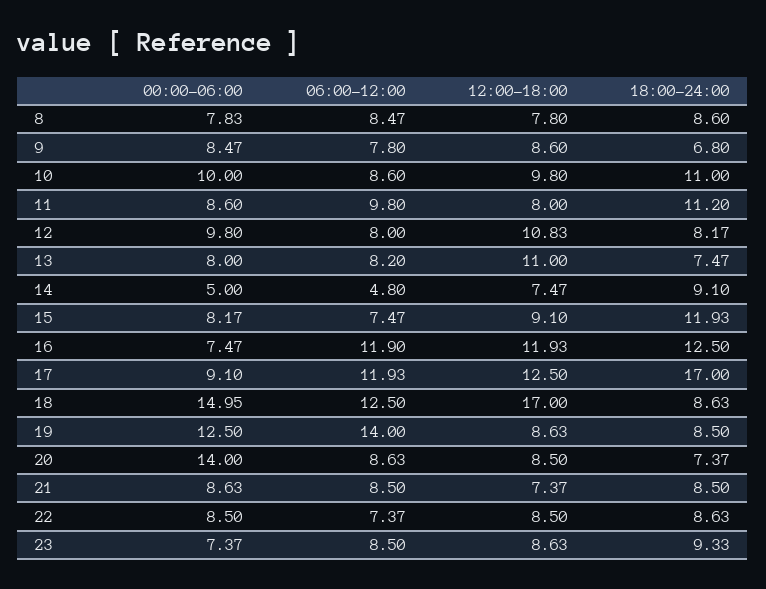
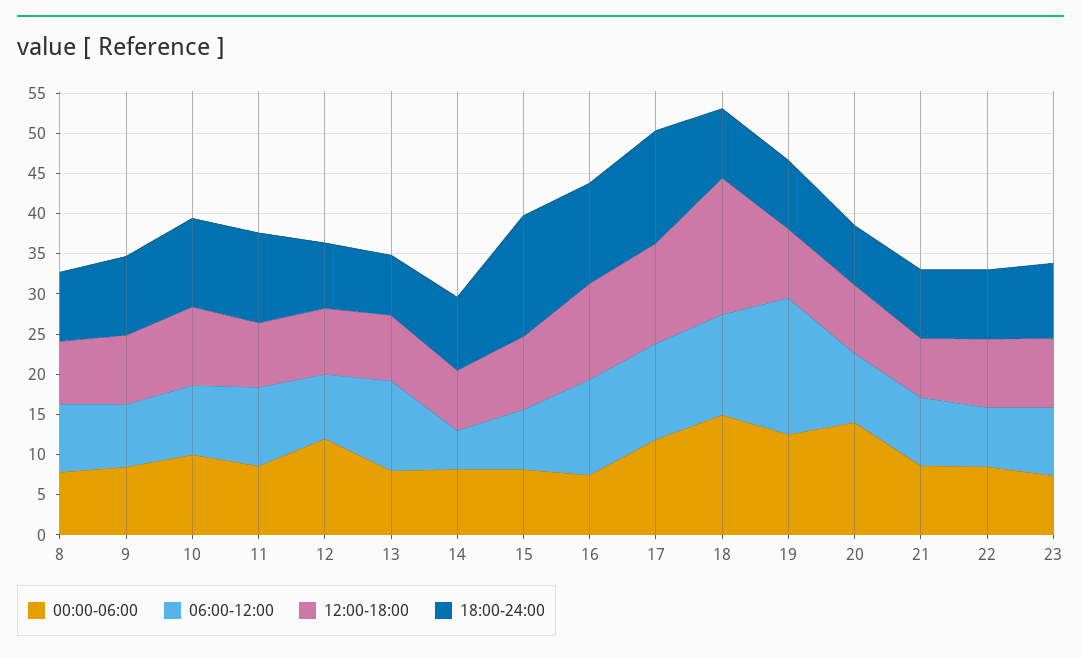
18:00-24:00, 9: 6.8 -> 10
00:00-06:00, 12: 9.8 -> 12
12:00-18:00, 12: 10.83 -> 8
06:00-12:00, 13: 8.2 -> 11
12:00-18:00, 13: 11 -> 8
00:00-06:00, 14: 5 -> 8
18:00-24:00, 15: 11.93 -> 15
00:00-06:00, 17: 9.1 -> 12
18:00-24:00, 17: 17 -> 14
06:00-12:00, 19: 14 -> 17

